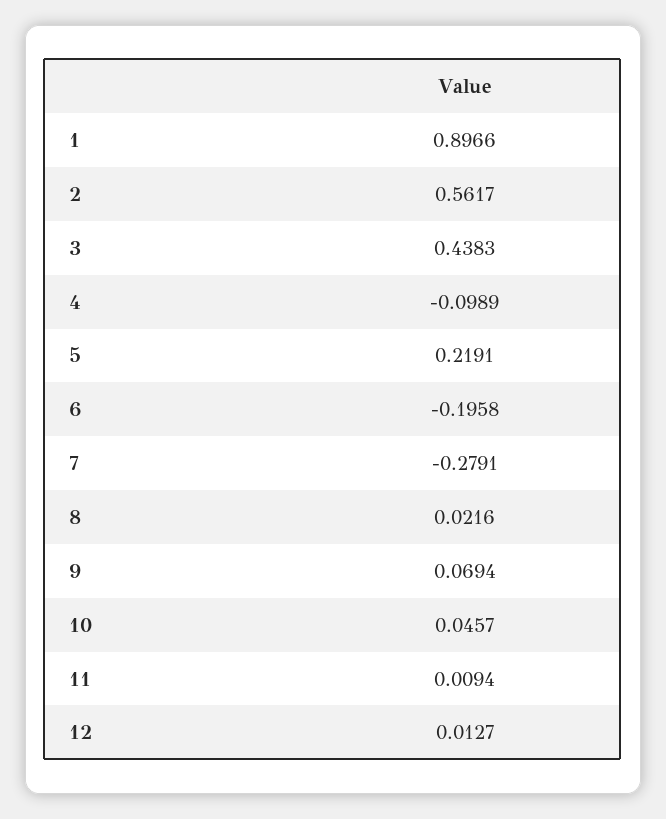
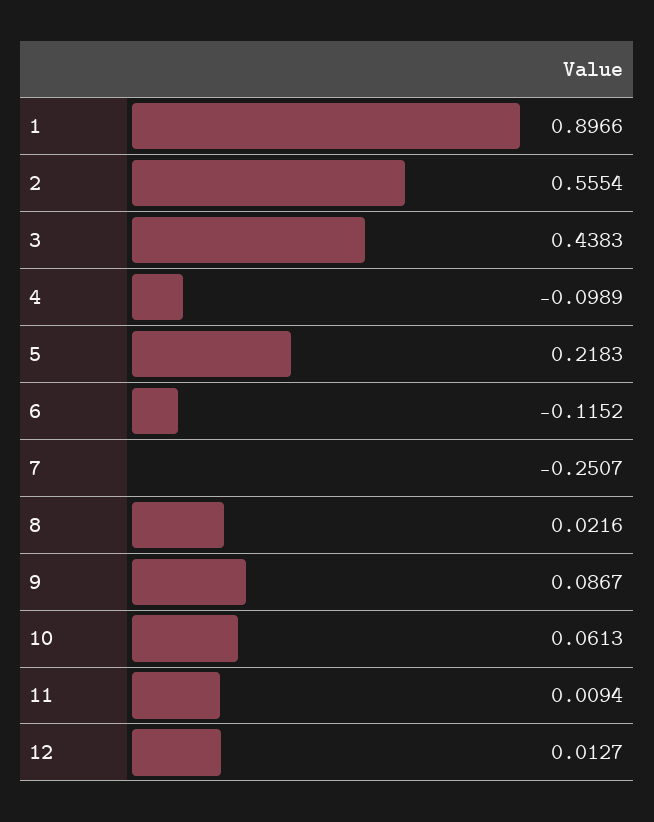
2: 0.5617 -> 0.5554
5: 0.2191 -> 0.2183
6: -0.1958 -> -0.1152
7: -0.2791 -> -0.2507
9: 0.0694 -> 0.0867
10: 0.0457 -> 0.0613

